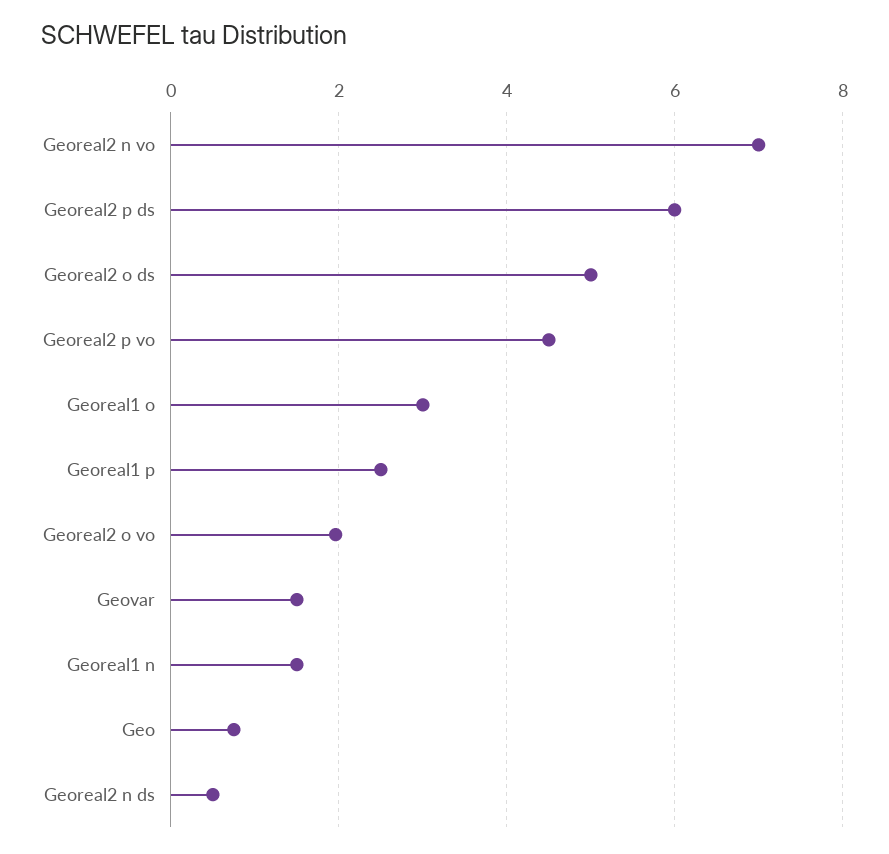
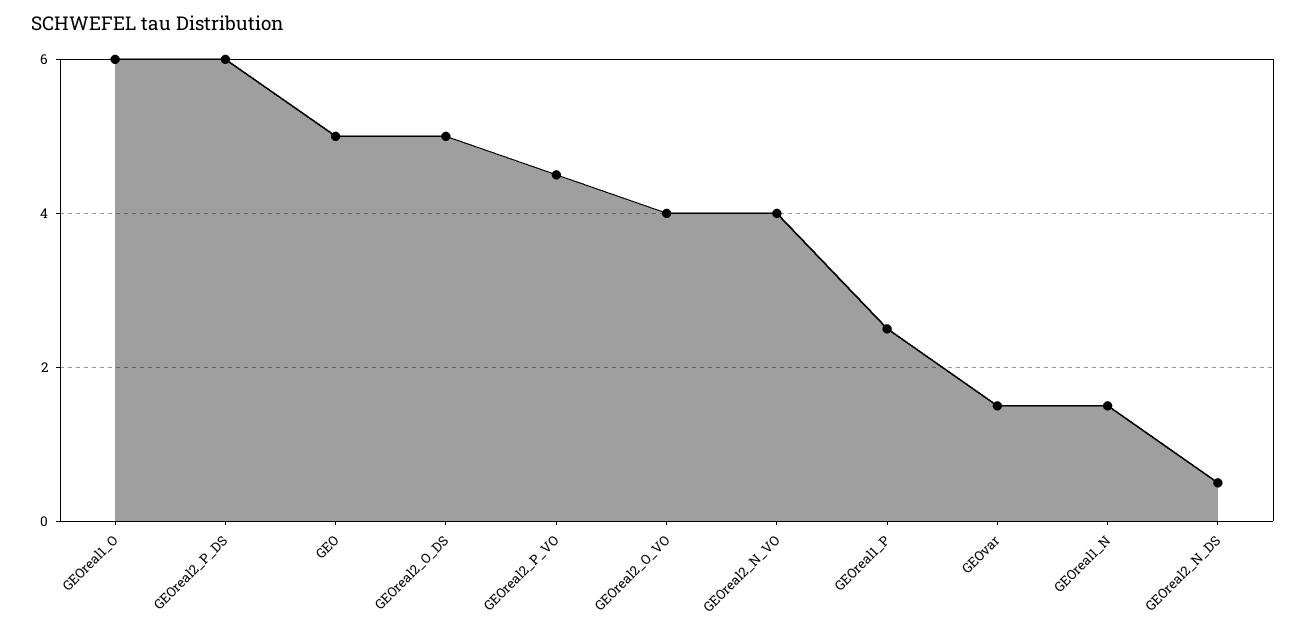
Georeal2 n vo: 7 -> 4
Georeal1 o: 3 -> 6
Georeal2 o vo: 2 -> 4
Geo: 0.8 -> 5

